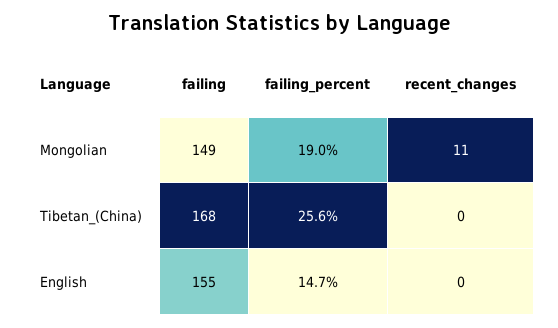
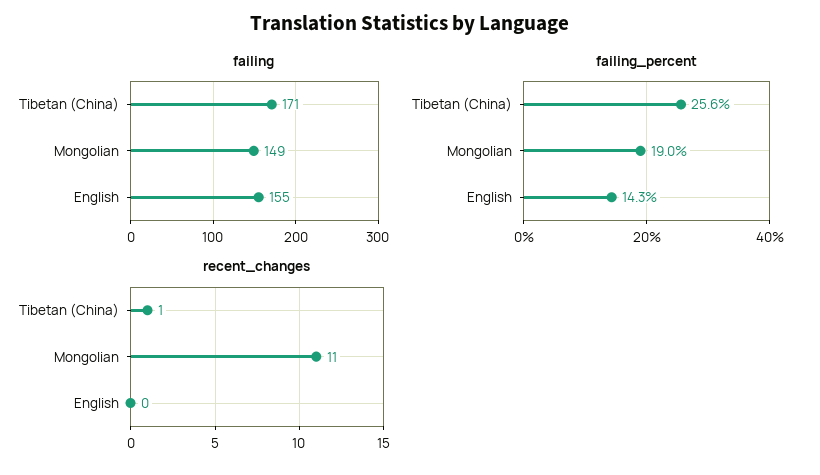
failing, Tibetan_(China): 168 -> 171
recent_changes, Tibetan_(China): 0 -> 1
failing_percent, English: 14.7 -> 14.3

